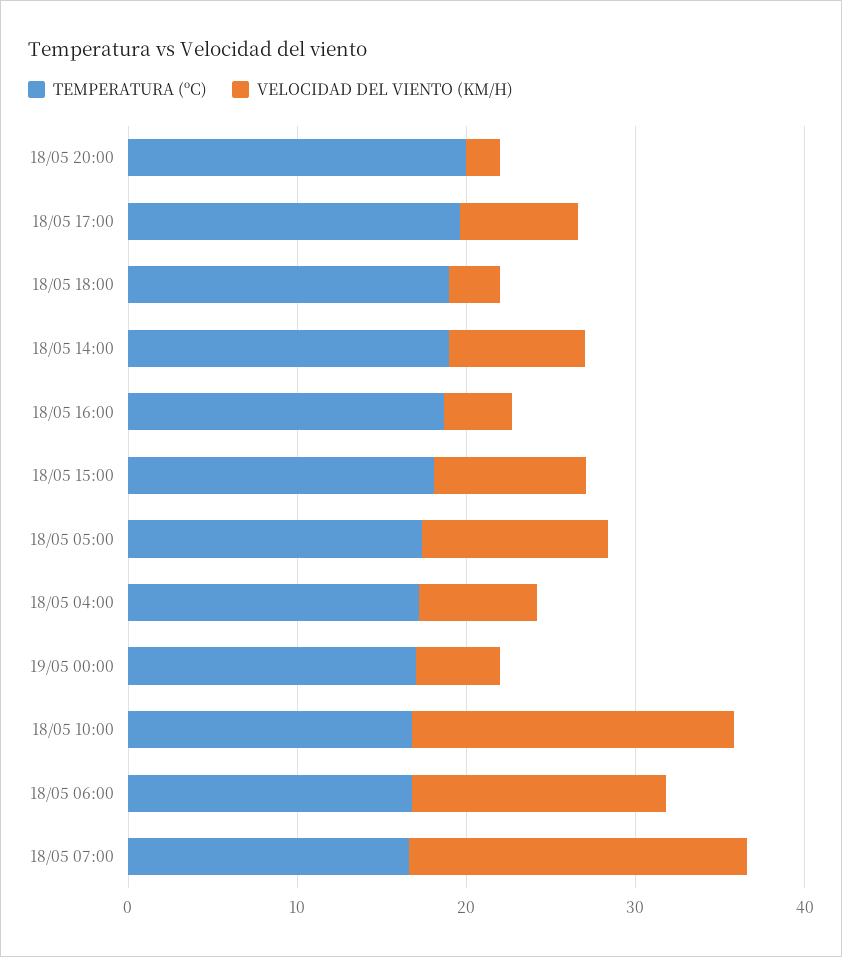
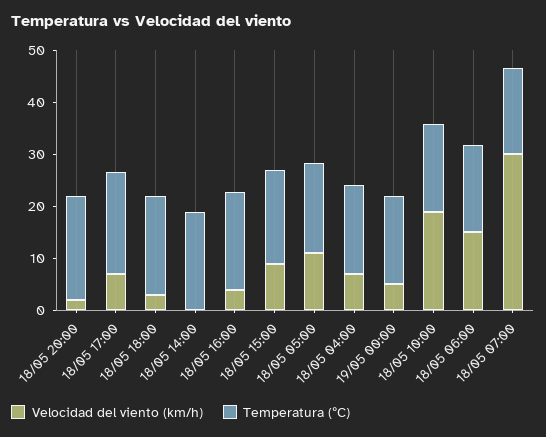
VELOCIDAD DEL VIENTO (KM/H), 18/05 14:00: 8 -> 0
VELOCIDAD DEL VIENTO (KM/H), 18/05 07:00: 20 -> 30

